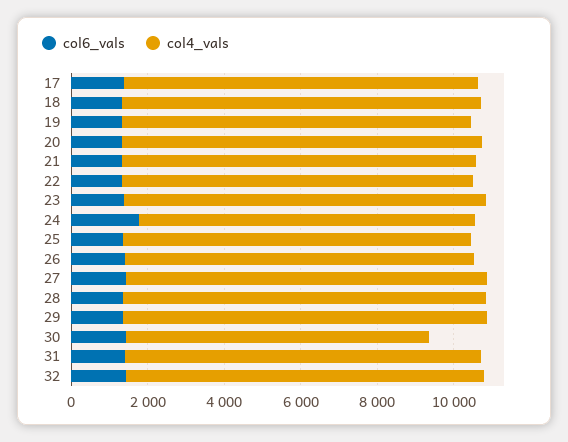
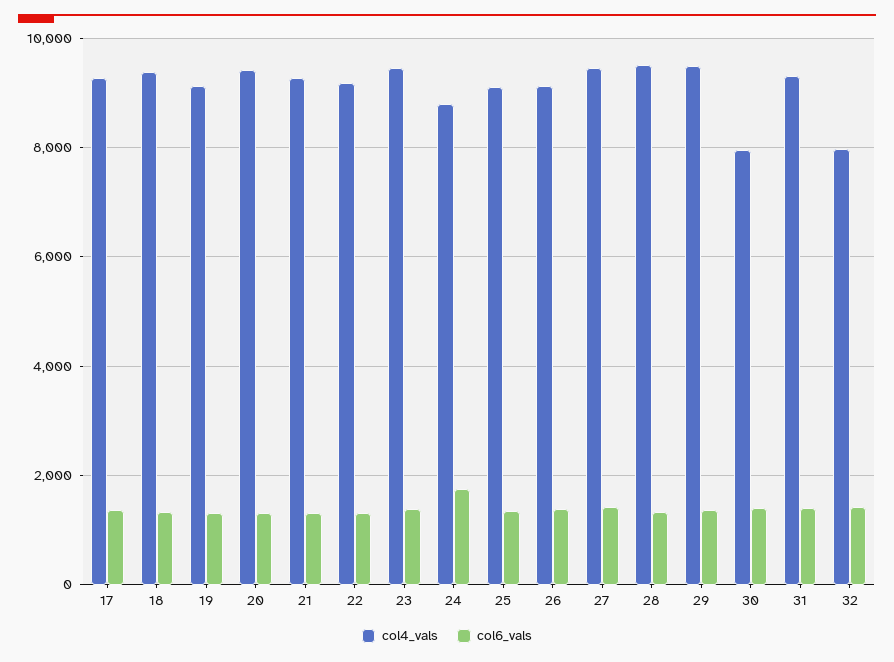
col4_vals, 32: 9500 -> 8000

